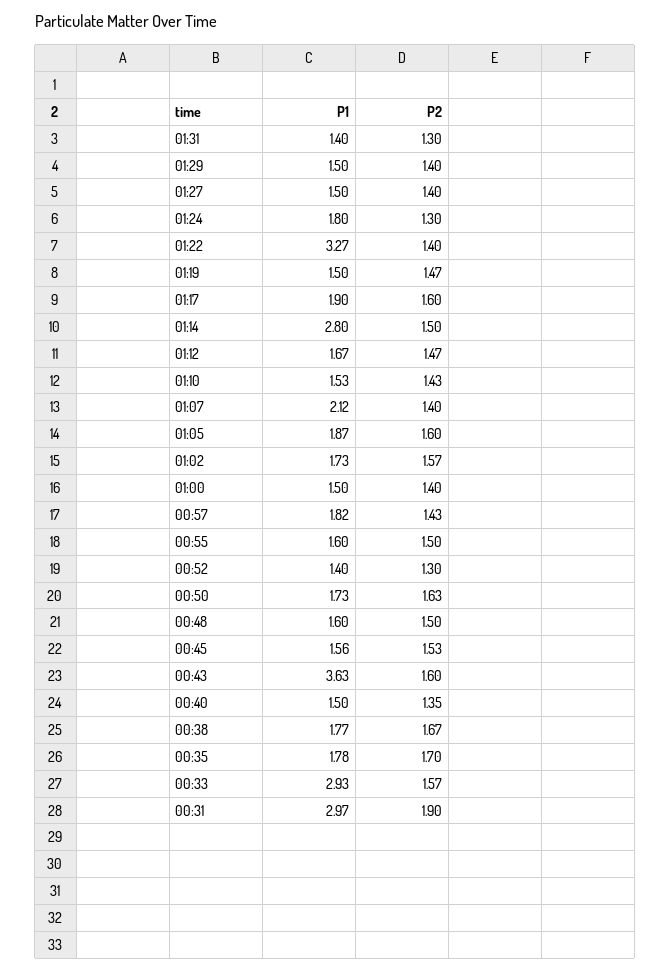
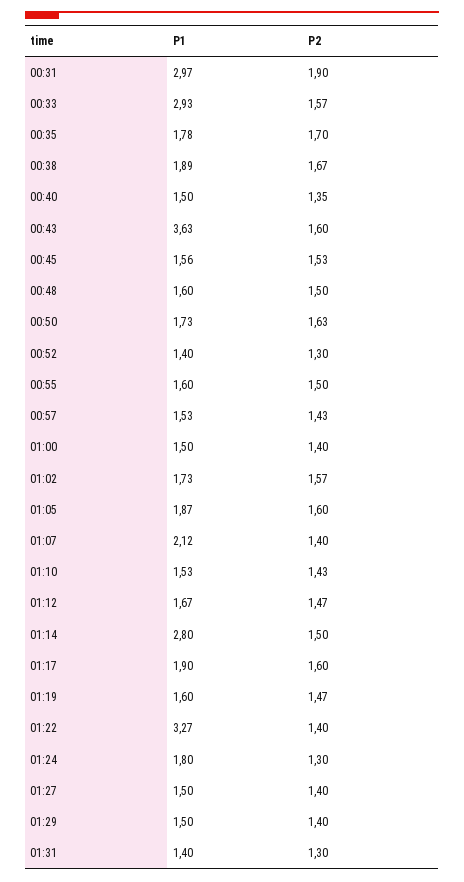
P1, 01:19: 1.5 -> 1.6
P1, 00:57: 1.82 -> 1.53
P1, 00:38: 1.77 -> 1.89

